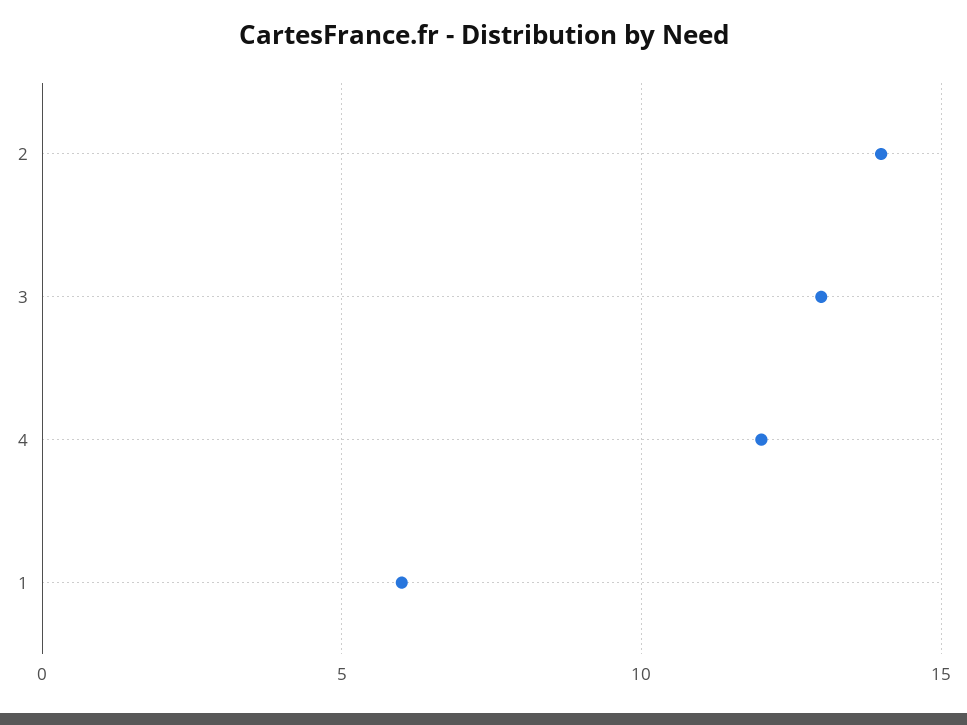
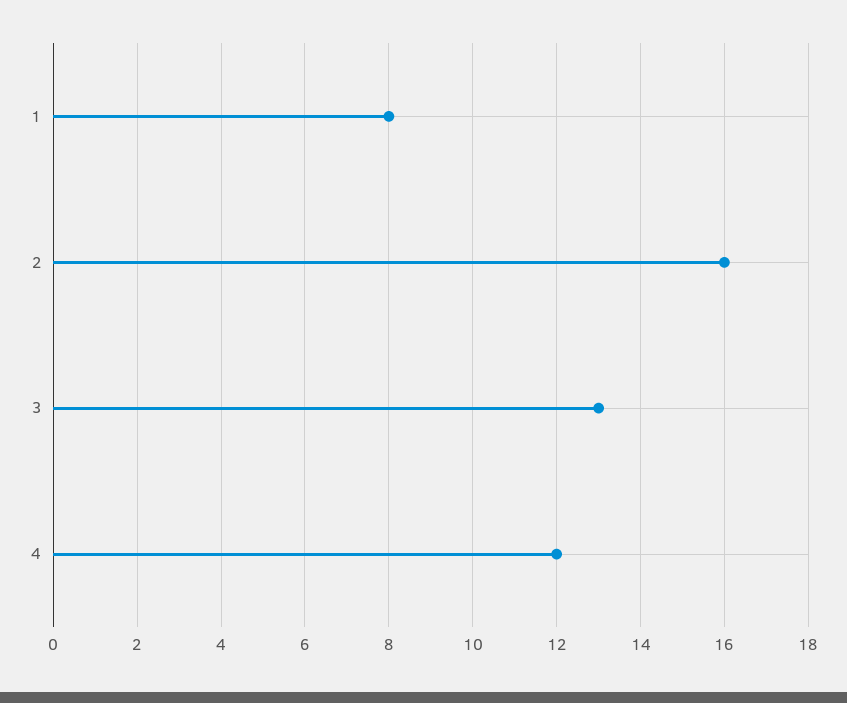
2: 14 -> 16
1: 6 -> 8

